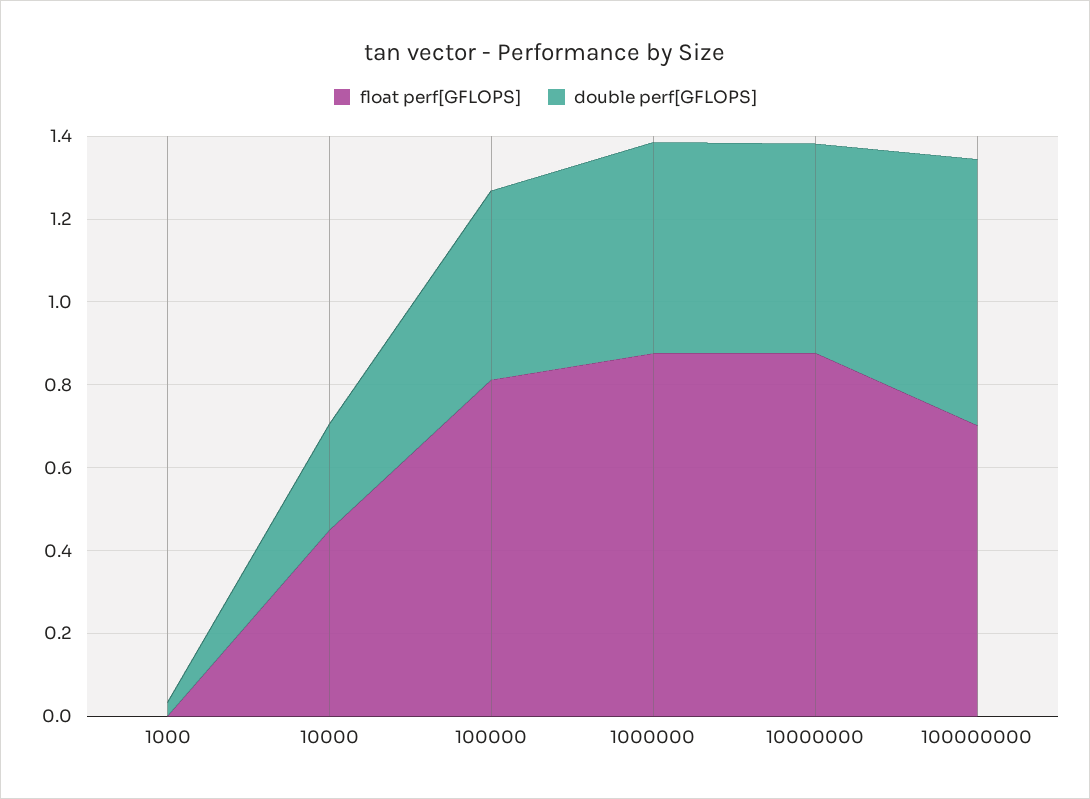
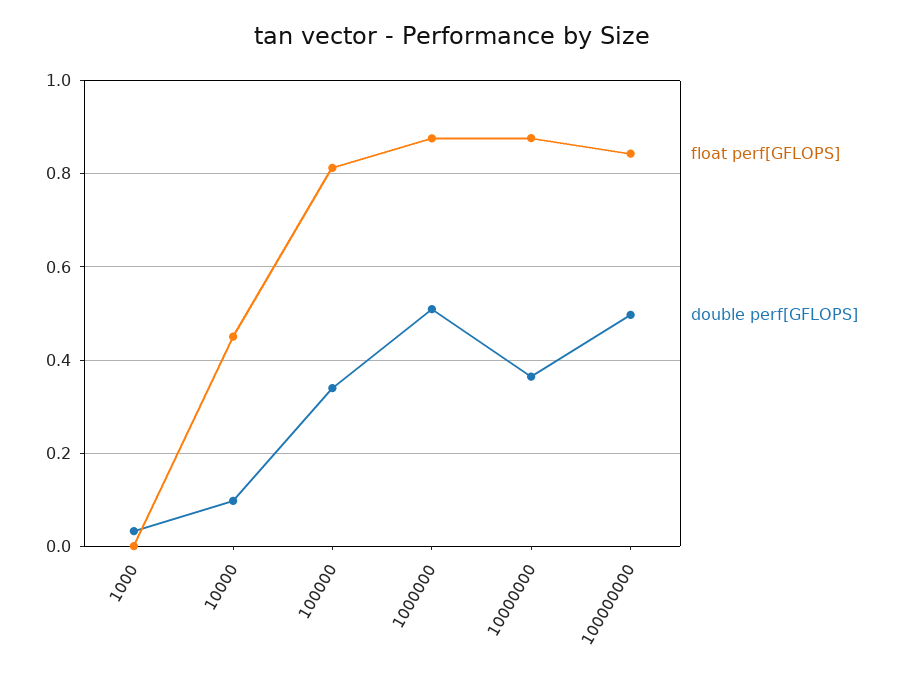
double perf[GFLOPS], 10000: 0.25 -> 0.1
double perf[GFLOPS], 100000: 0.45 -> 0.34
double perf[GFLOPS], 10000000: 0.5 -> 0.36
float perf[GFLOPS], 100000000: 0.7 -> 0.84
double perf[GFLOPS], 100000000: 0.65 -> 0.5

